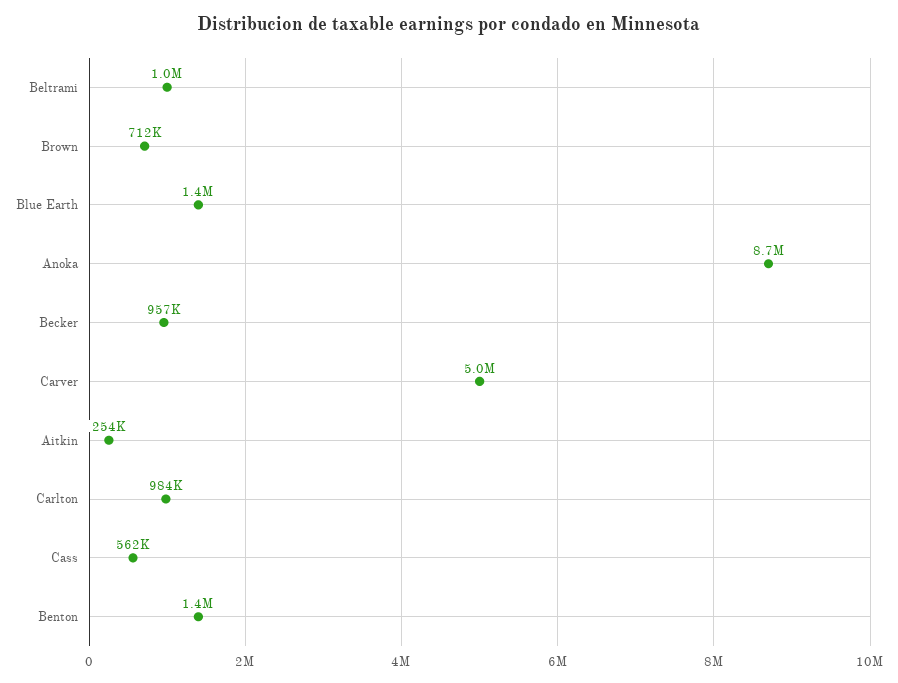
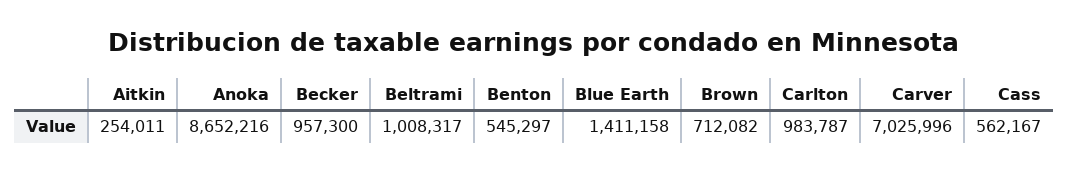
Carver: 5000000 -> 7025996
Benton: 1400000 -> 545297

